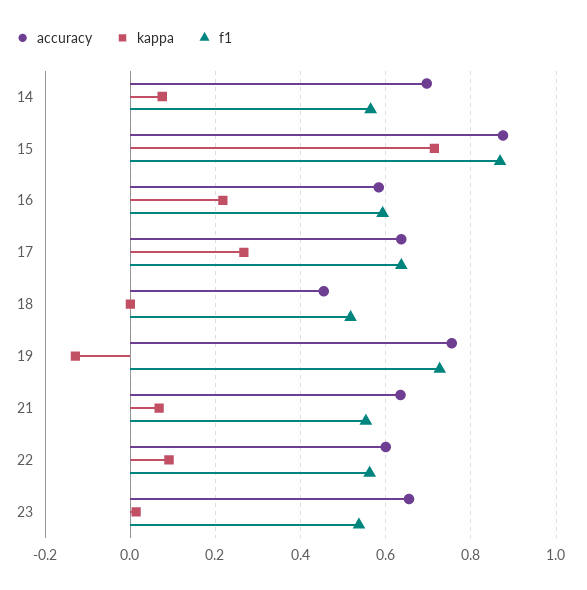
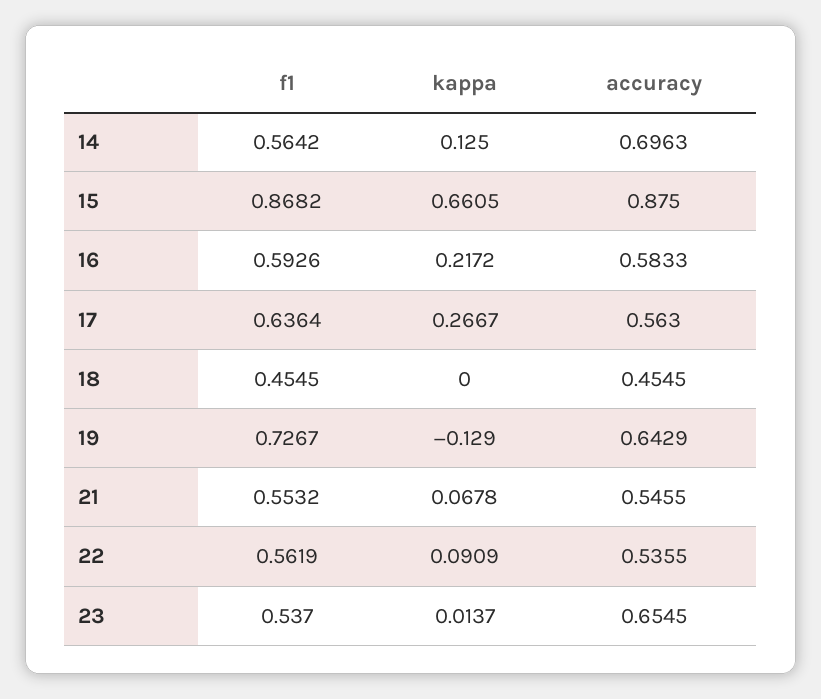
kappa, 14: 0.08 -> 0.125
kappa, 15: 0.72 -> 0.6605
accuracy, 17: 0.64 -> 0.563
f1, 18: 0.52 -> 0.4545
accuracy, 19: 0.76 -> 0.6429
accuracy, 21: 0.64 -> 0.5455
accuracy, 22: 0.6 -> 0.5355

